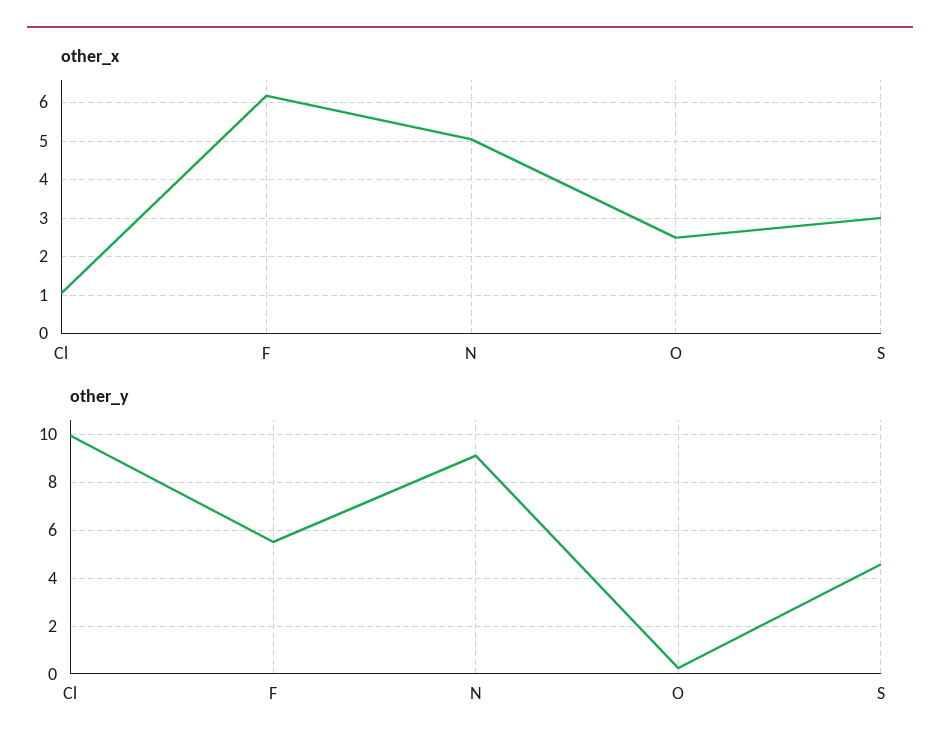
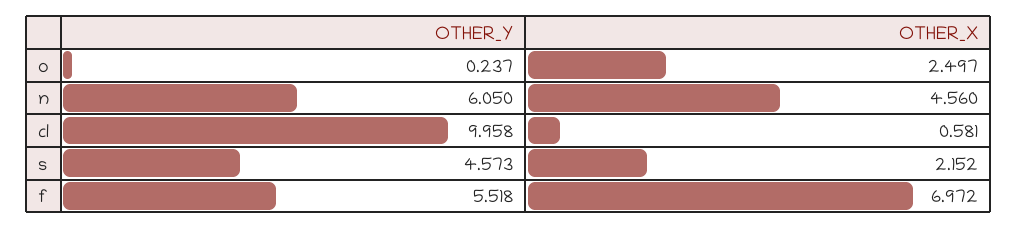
other_x, Cl: 1 -> 0.581
other_x, F: 6.2 -> 6.972
other_x, N: 5 -> 4.56
other_x, S: 3 -> 2.152
other_y, N: 9 -> 6.05

